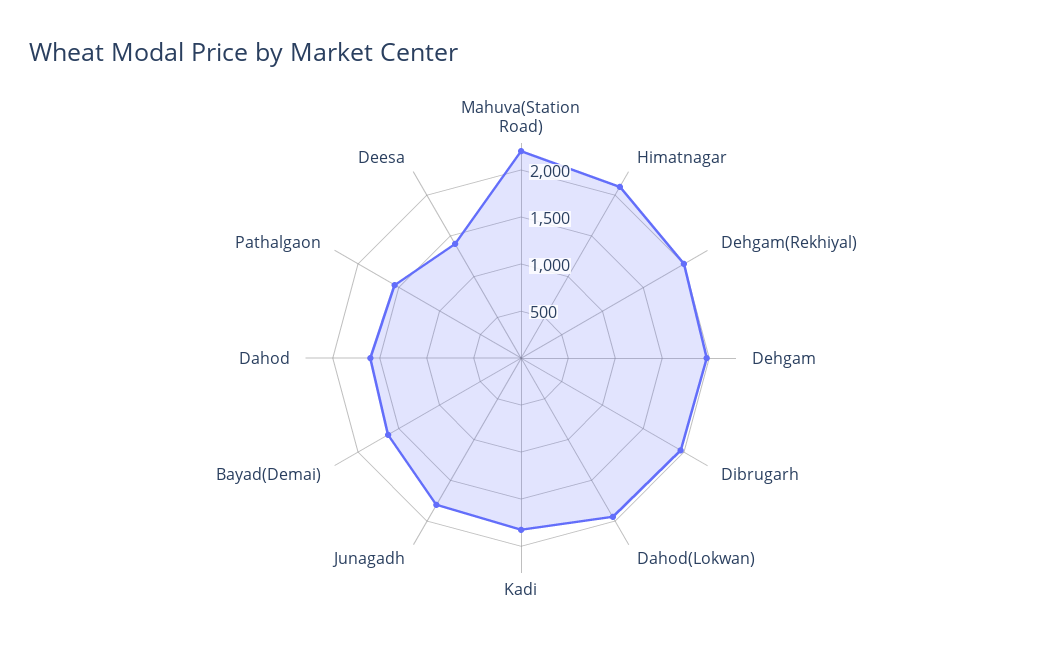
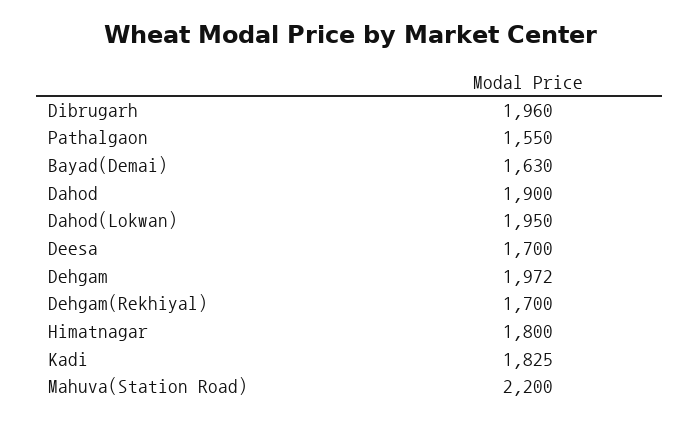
Himatnagar: 2100 -> 1800
Dehgam(Rekhiyal): 2000 -> 1700
Junagadh: 1800 -> none
Dahod: 1600 -> 1900
Deesa: 1400 -> 1700

